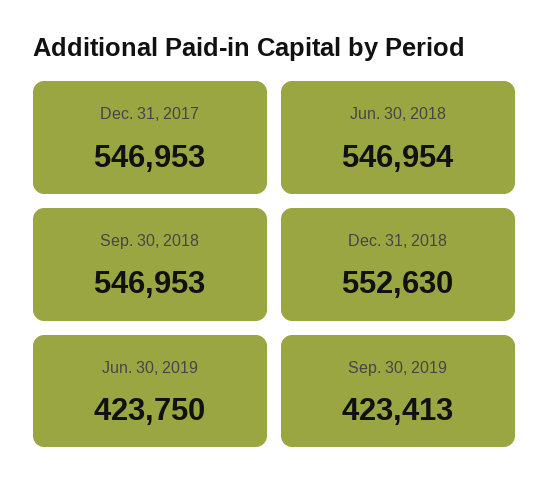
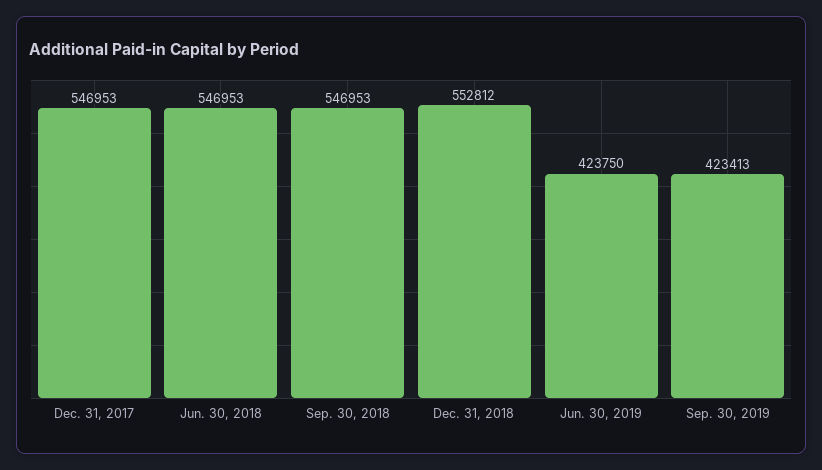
Jun. 30, 2018: 546954 -> 546953
Dec. 31, 2018: 552630 -> 552812

